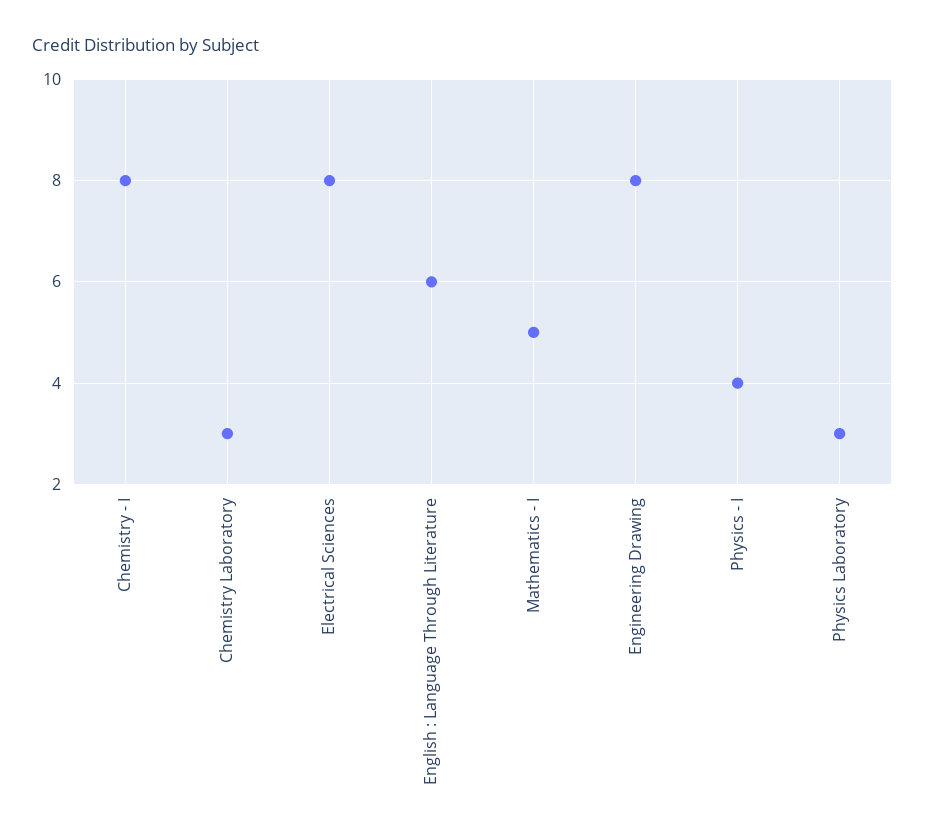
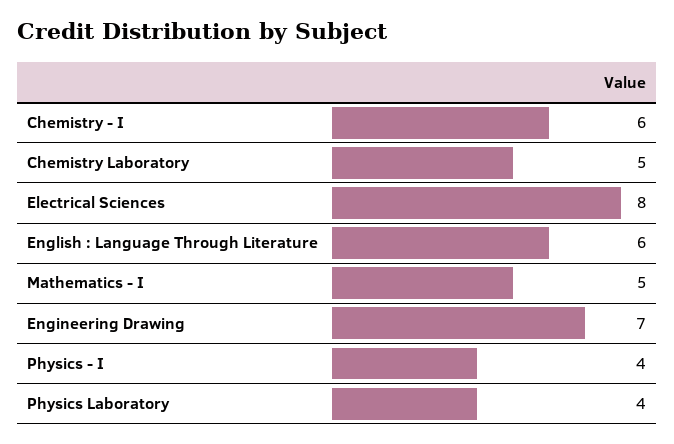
Chemistry - I: 8 -> 6
Chemistry Laboratory: 3 -> 5
Engineering Drawing: 8 -> 7
Physics Laboratory: 3 -> 4

